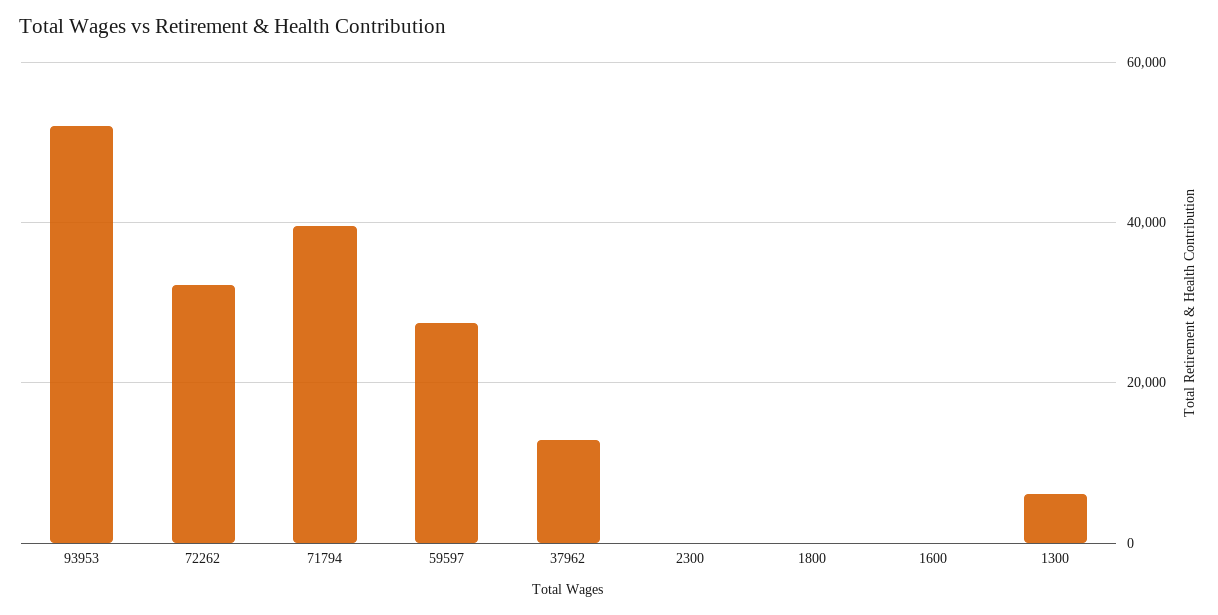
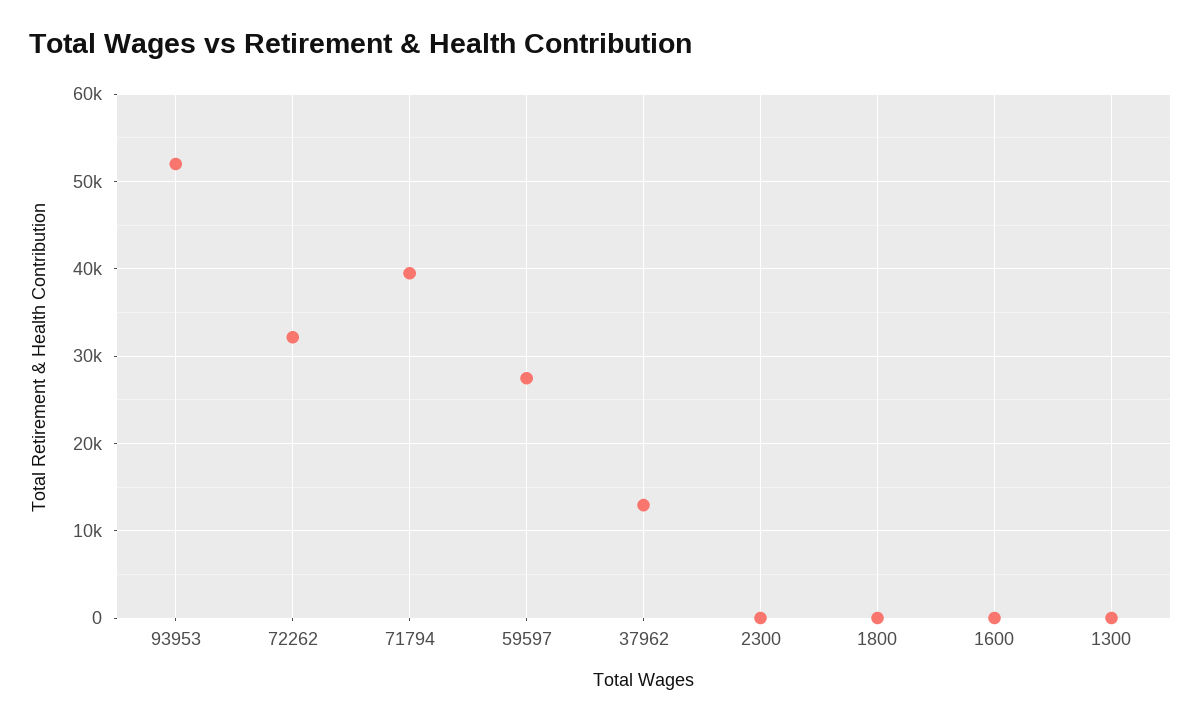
1300: 6000 -> 0

